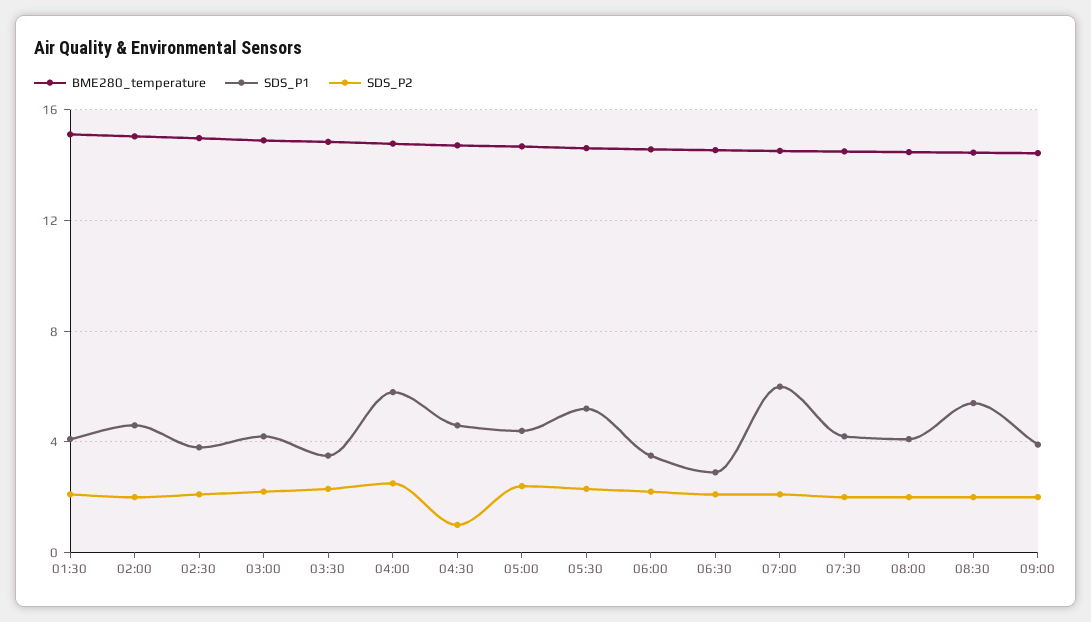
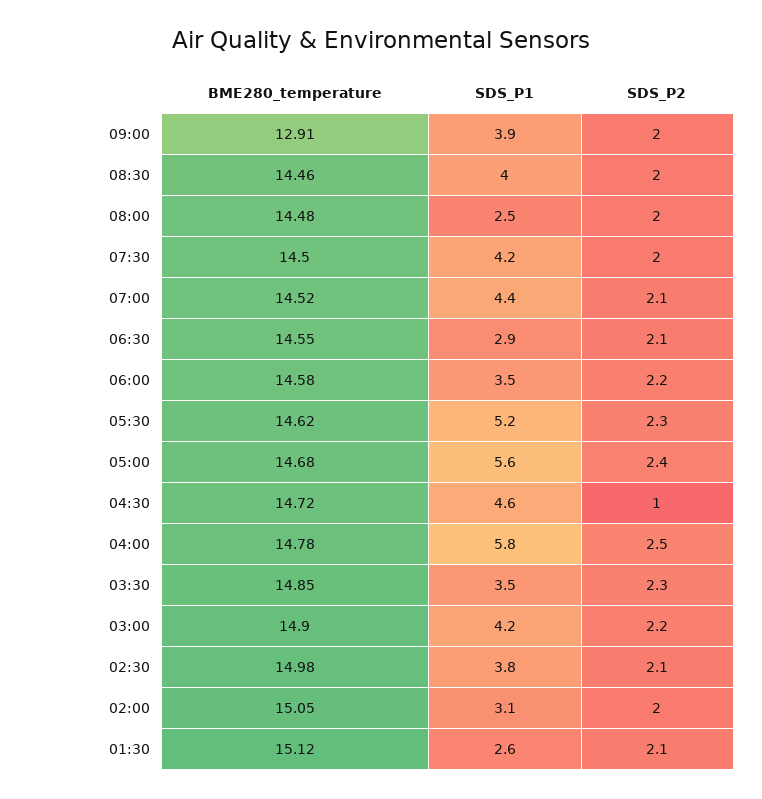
SDS_P1, 01:30: 4 -> 2.6
SDS_P1, 02:00: 4.5 -> 3.1
SDS_P1, 05:00: 4.5 -> 5.6
SDS_P1, 07:00: 6 -> 4.4
SDS_P1, 08:00: 4 -> 2.5
SDS_P1, 08:30: 5.5 -> 4
BME280_temperature, 09:00: 14.5 -> 12.91

